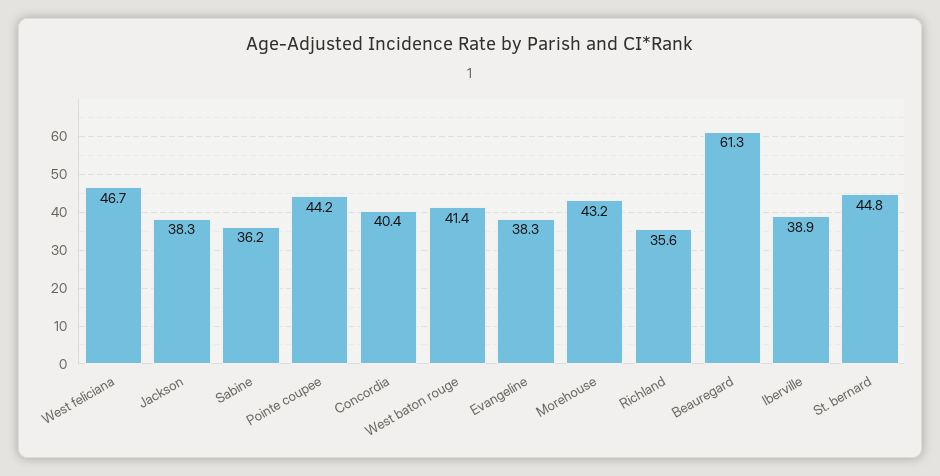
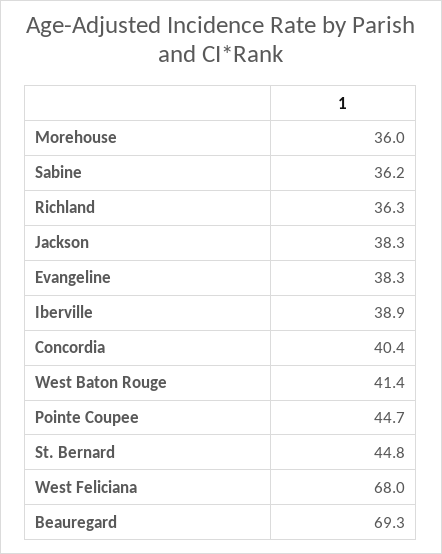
West feliciana: 46.7 -> 68
Pointe coupee: 44.2 -> 44.7
Morehouse: 43.2 -> 36
Richland: 35.6 -> 36.3
Beauregard: 61.3 -> 69.3

